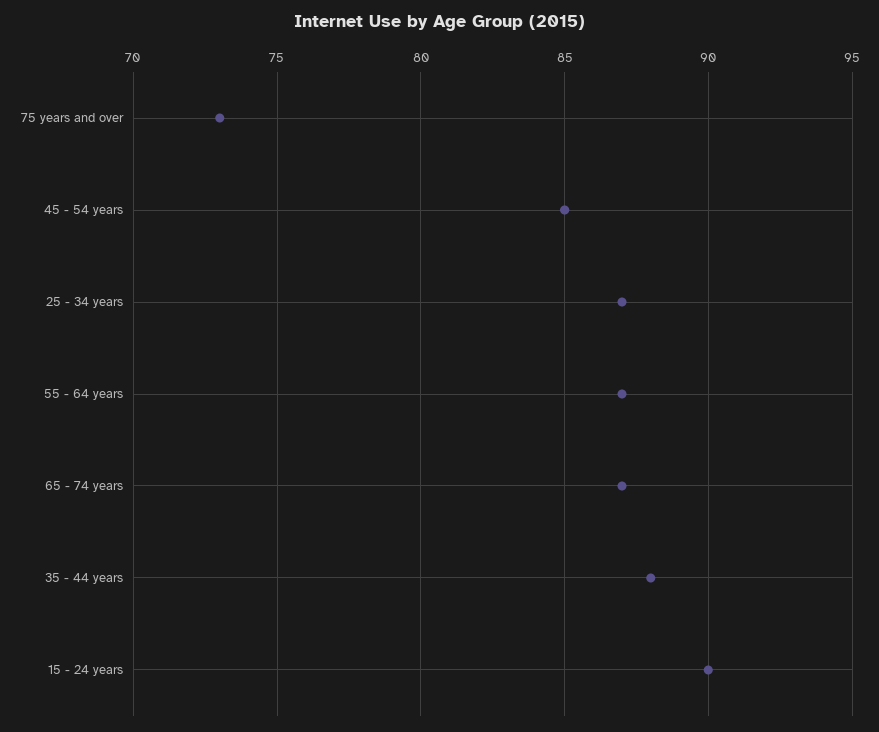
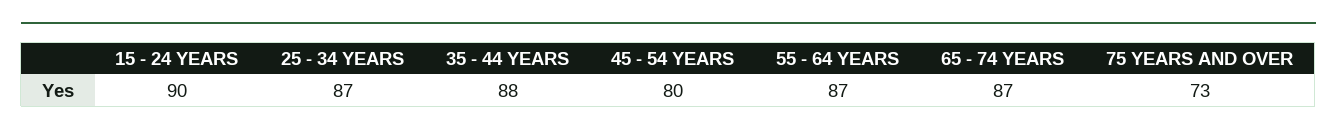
45 - 54 years: 85 -> 80

